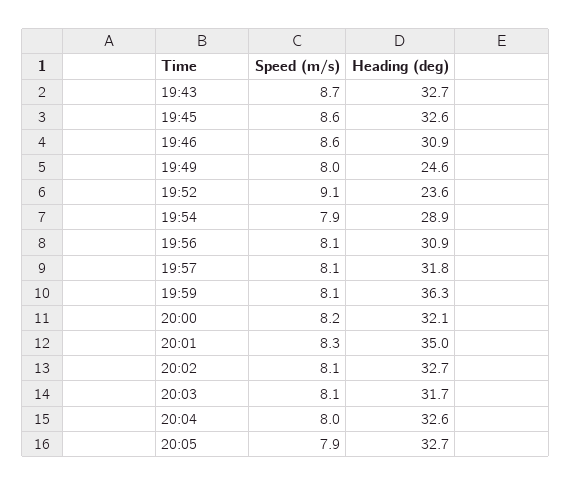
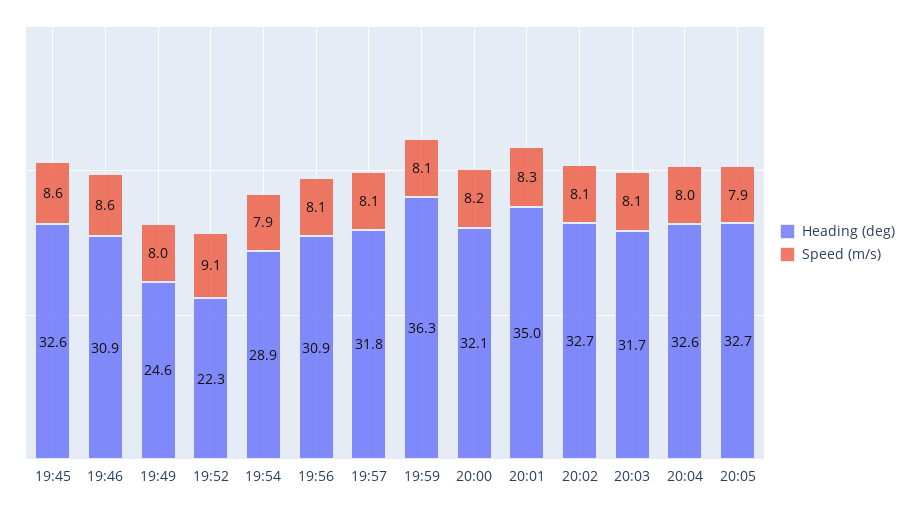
Speed (m/s), 19:43: 8.7 -> none
Heading (deg), 19:43: 32.7 -> none
Heading (deg), 19:52: 23.6 -> 22.3

